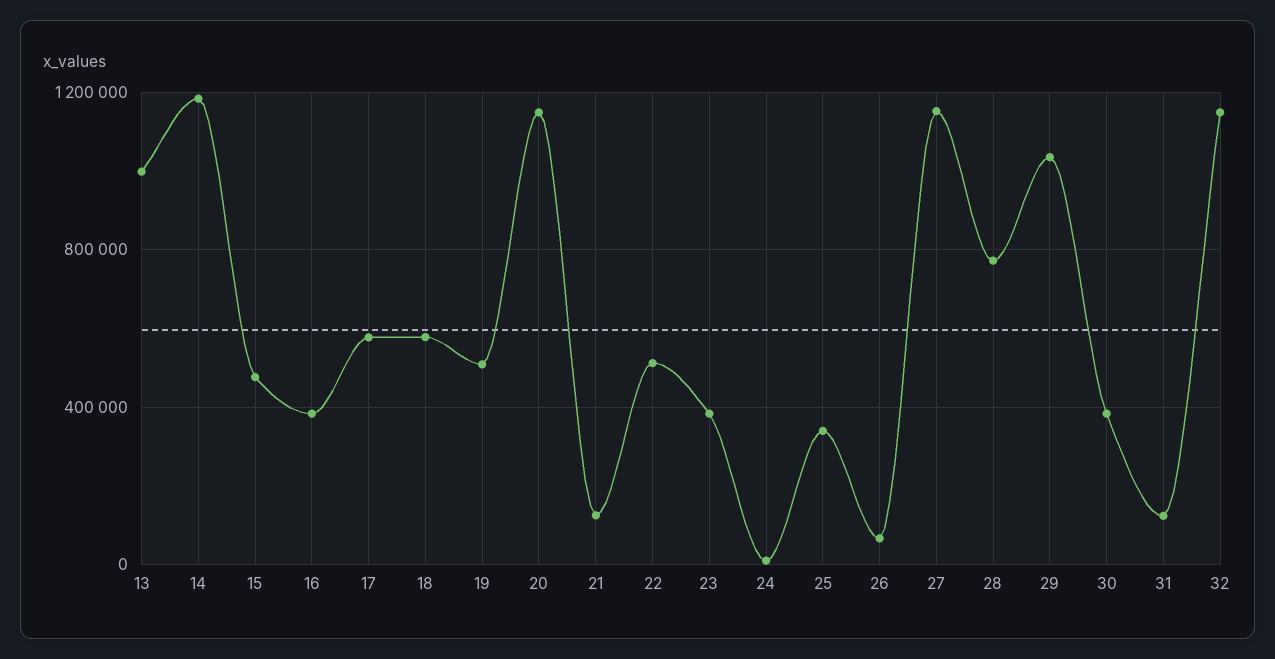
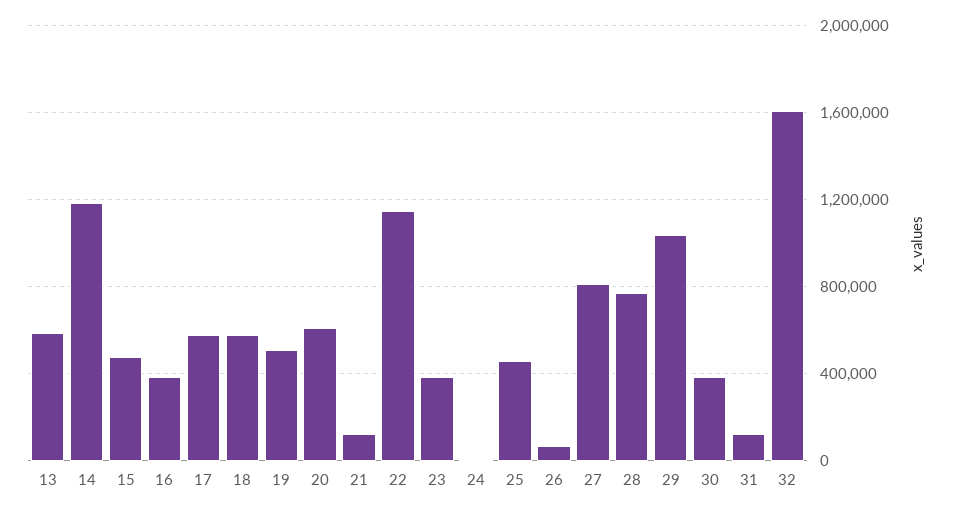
13: 1000000 -> 600000
20: 1150000 -> 600000
22: 500000 -> 1150000
25: 350000 -> 450000
27: 1150000 -> 800000
32: 1150000 -> 1600000

